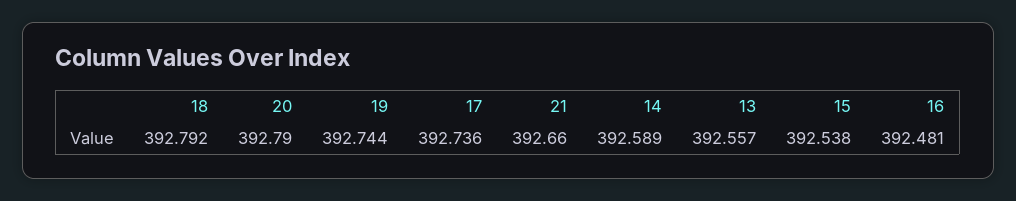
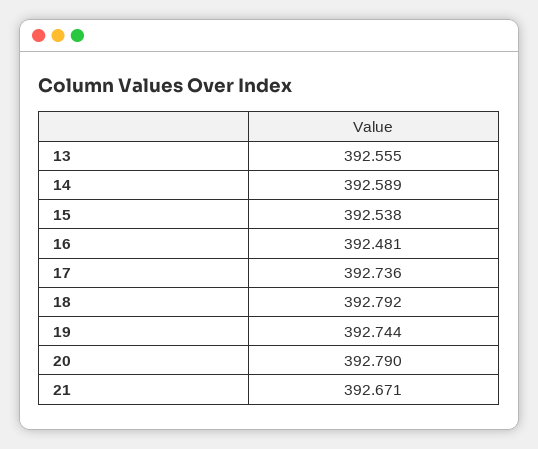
21: 392.66 -> 392.671
13: 392.557 -> 392.555

